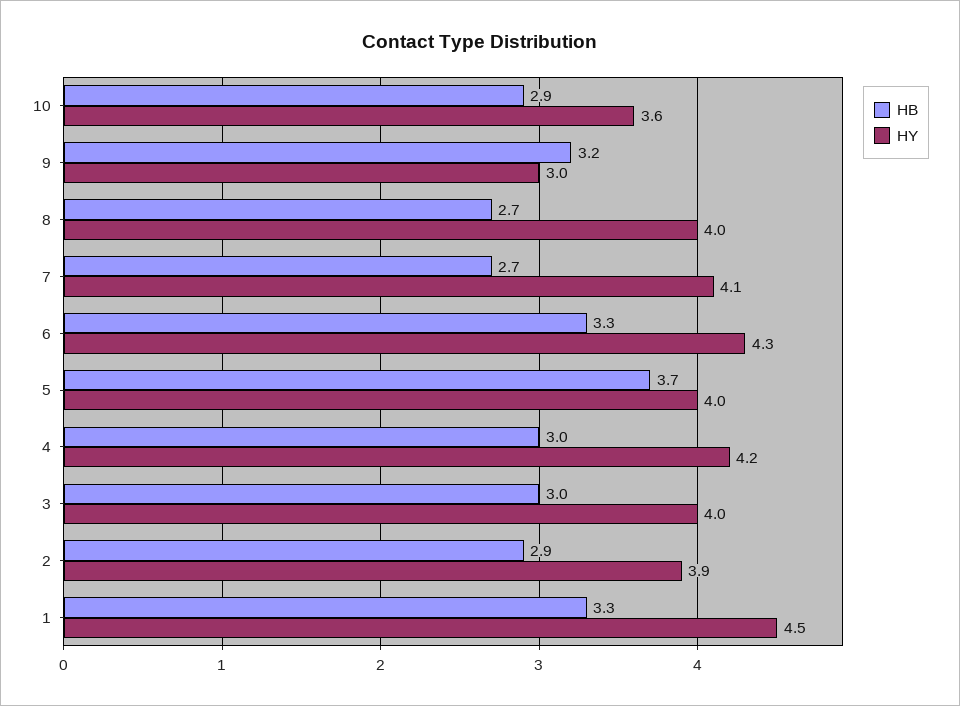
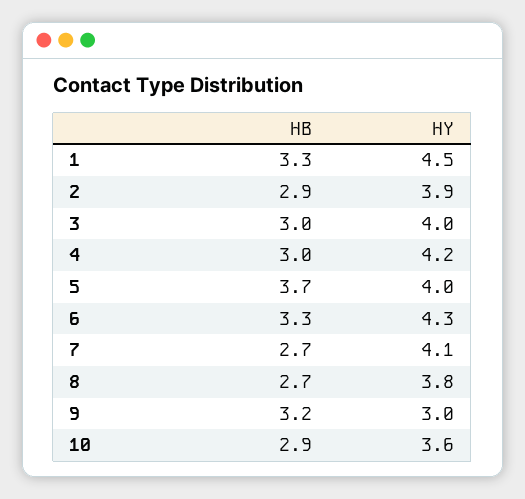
HY, 8: 4 -> 3.8

